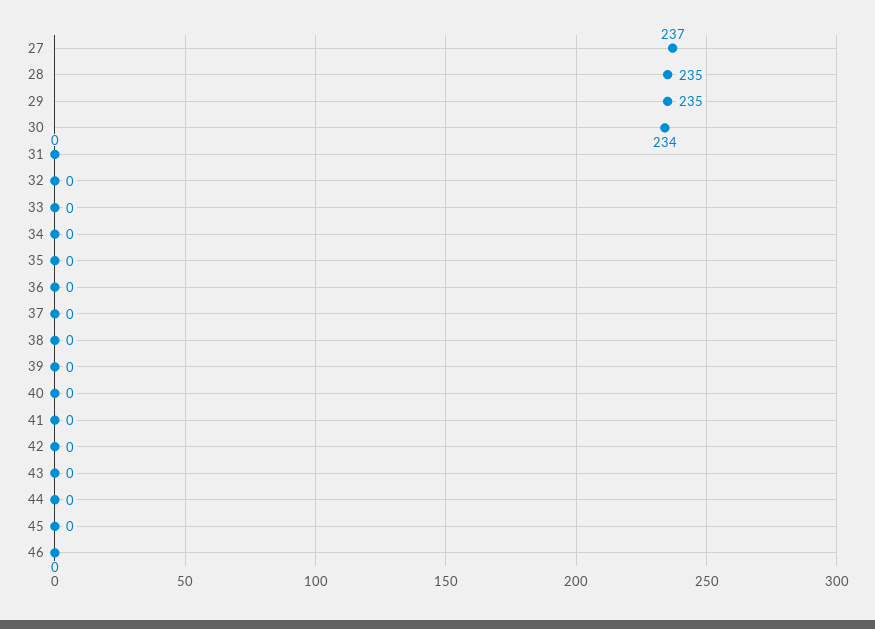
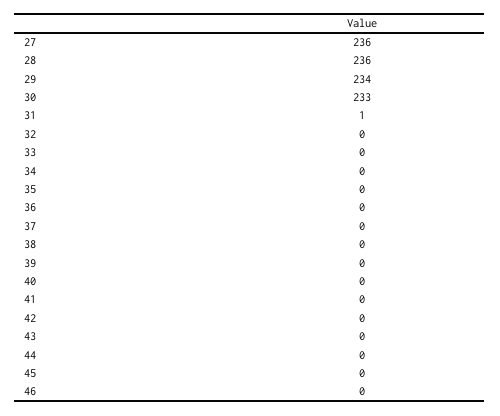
27: 237 -> 236
28: 235 -> 236
29: 235 -> 234
30: 234 -> 233
31: 0 -> 1

